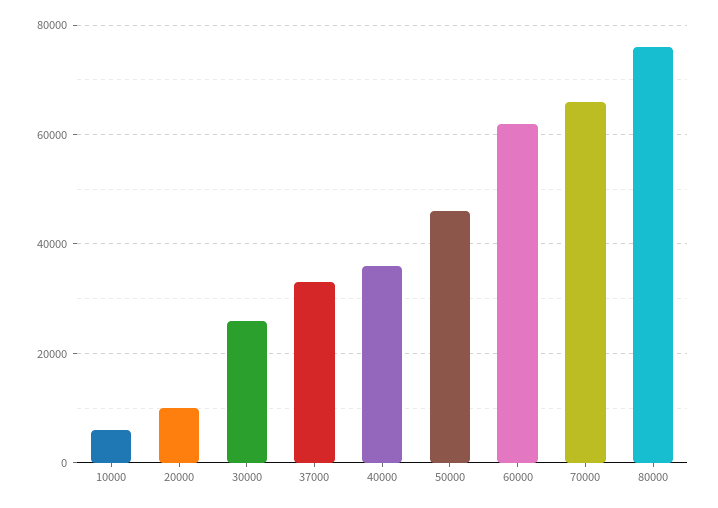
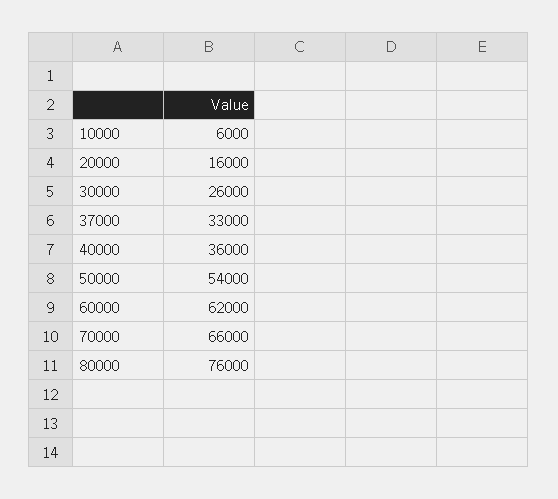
20000: 10000 -> 16000
50000: 46000 -> 54000

